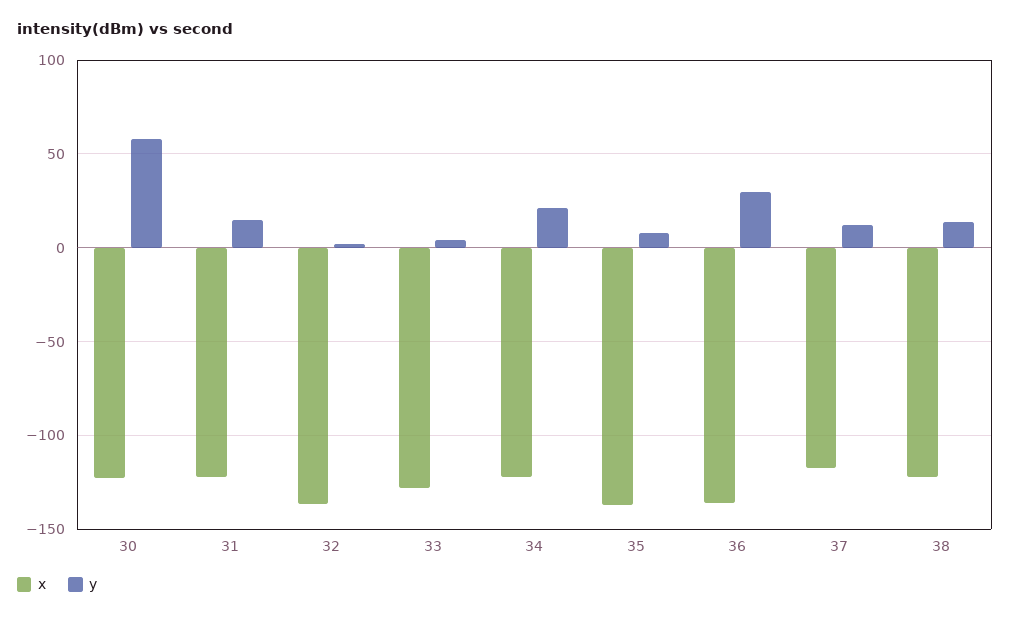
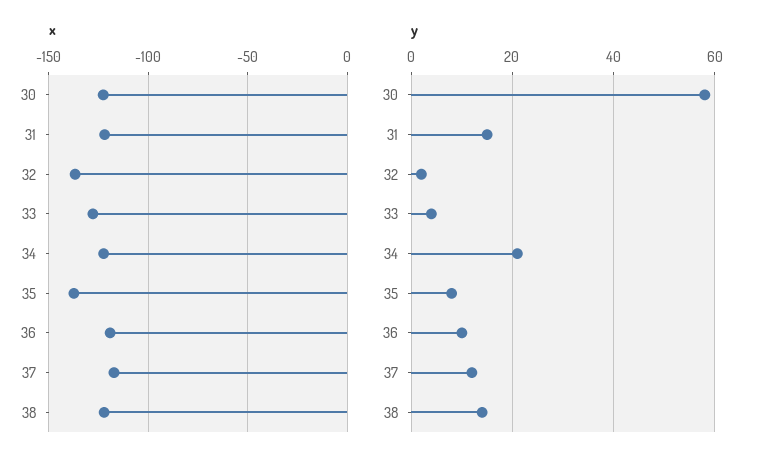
x, 36: -135 -> -120
y, 36: 30 -> 10

